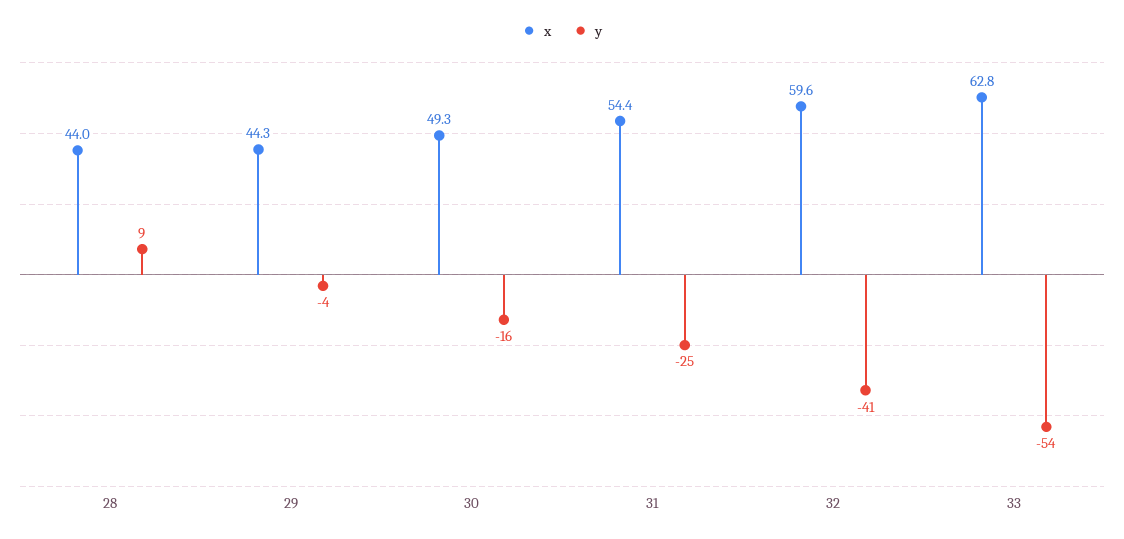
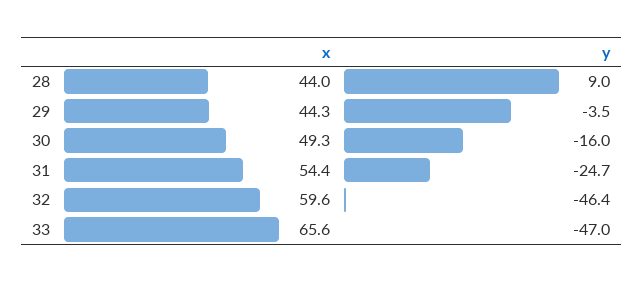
y, 32: -41 -> -46.4
x, 33: 62.8 -> 65.6
y, 33: -54 -> -47

